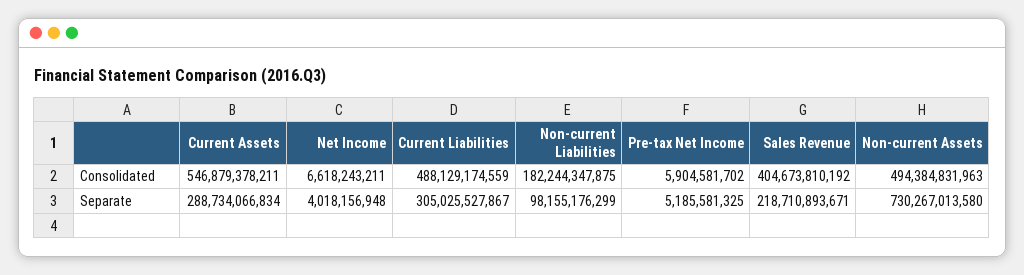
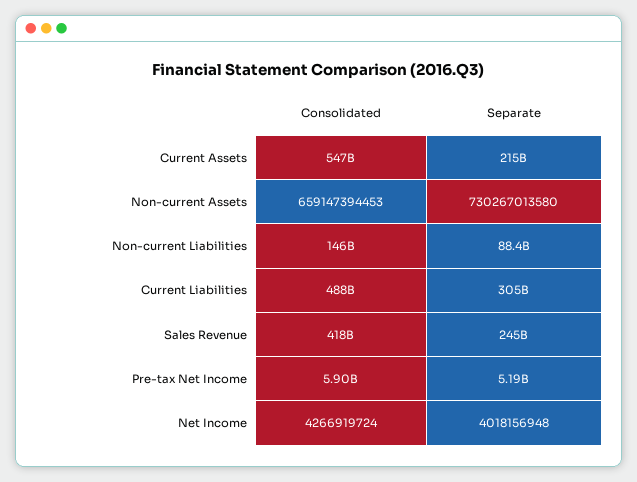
Net Income, Consolidated: 6618243211 -> 4266919724
Non-current Liabilities, Consolidated: 182244347875 -> 146000000000
Sales Revenue, Consolidated: 404673810192 -> 418000000000
Non-current Assets, Consolidated: 494384831963 -> 659147394453
Current Assets, Separate: 288734066834 -> 215000000000
Non-current Liabilities, Separate: 98155176299 -> 88400000000
Sales Revenue, Separate: 218710893671 -> 245000000000

